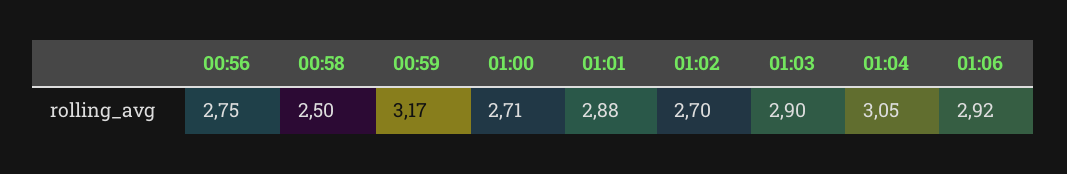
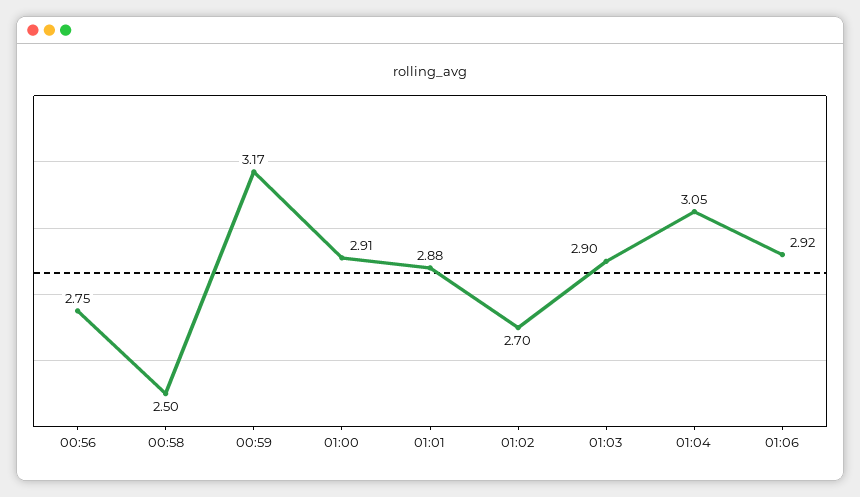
01:00: 2.71 -> 2.91

